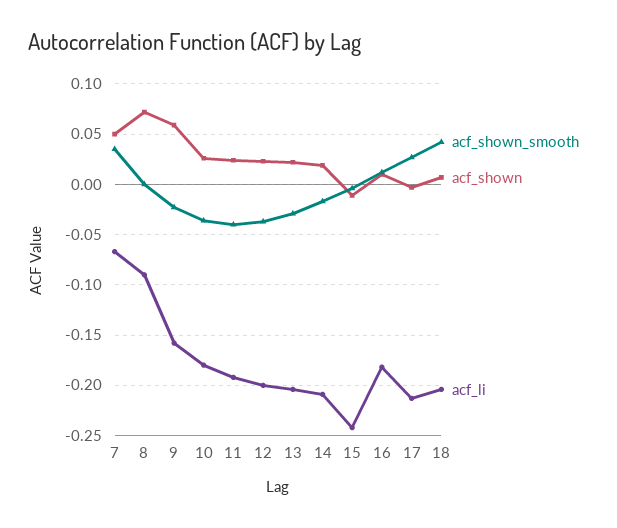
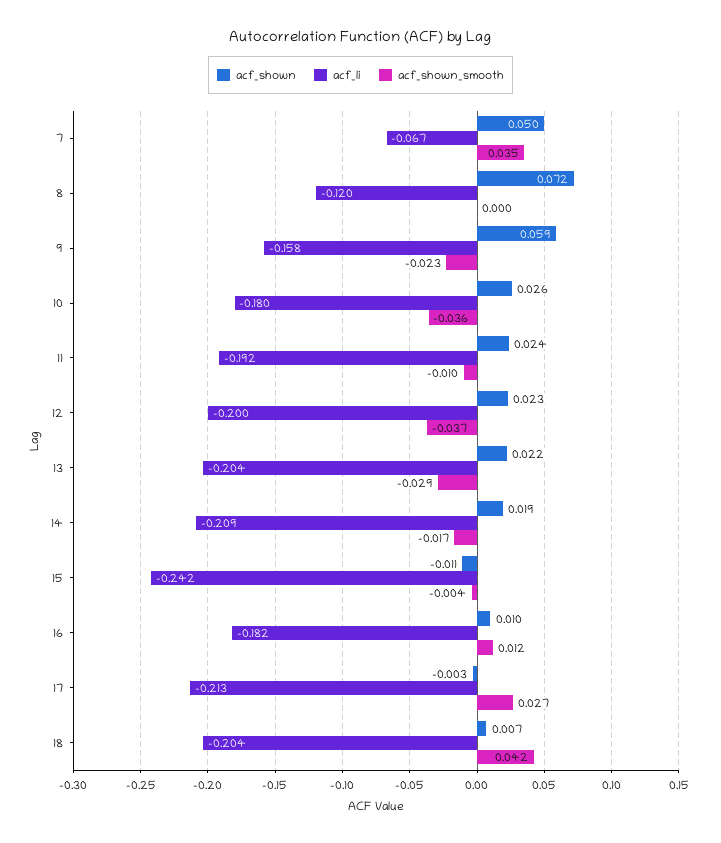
acf_li, 8: -0.09 -> -0.12
acf_shown_smooth, 11: -0.04 -> -0.01

